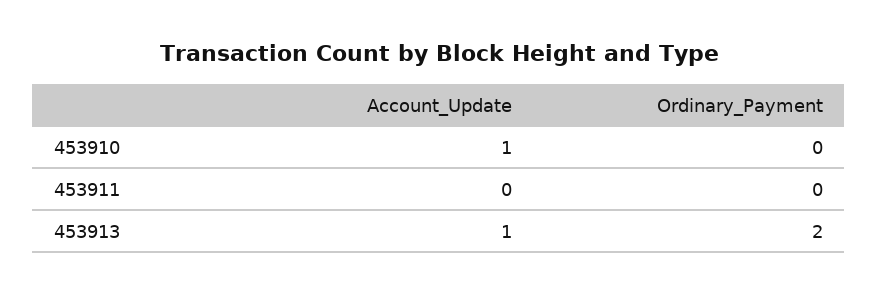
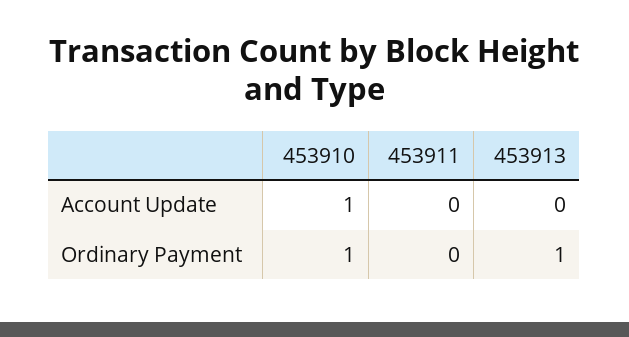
Ordinary_Payment, 453910: 0 -> 1
Account_Update, 453913: 1 -> 0
Ordinary_Payment, 453913: 2 -> 1

